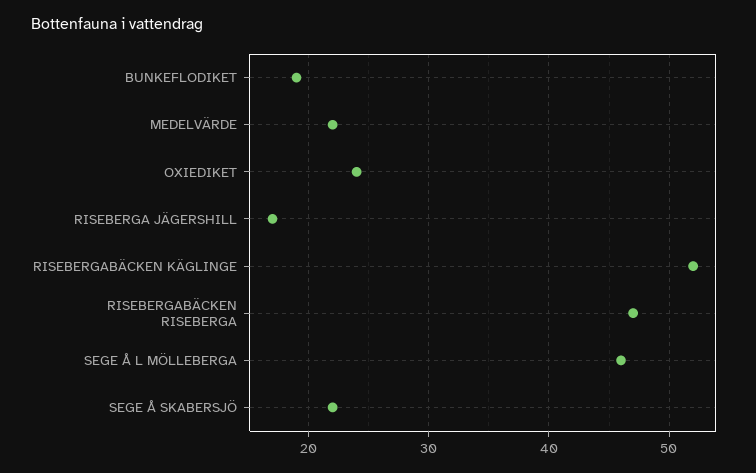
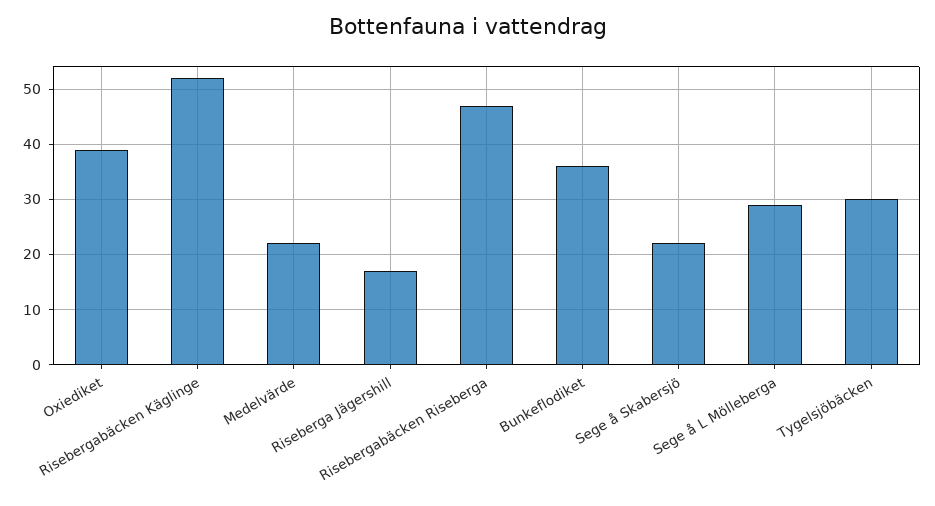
BUNKEFLODIKET: 19 -> 35
OXIEDIKET: 24 -> 40
SEGE Å L MÖLLEBERGA: 46 -> 30
Tygelsjöbäcken: none -> 30

